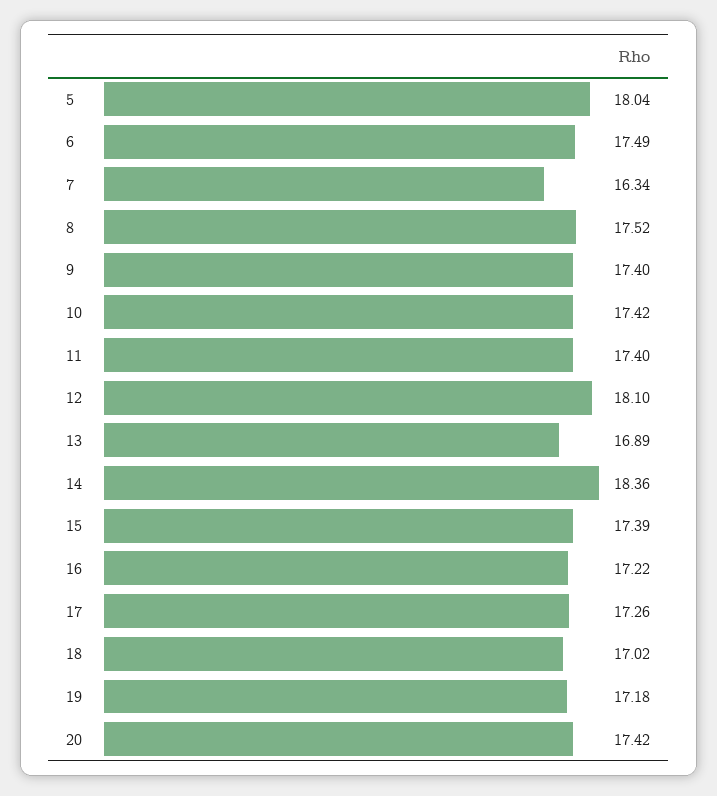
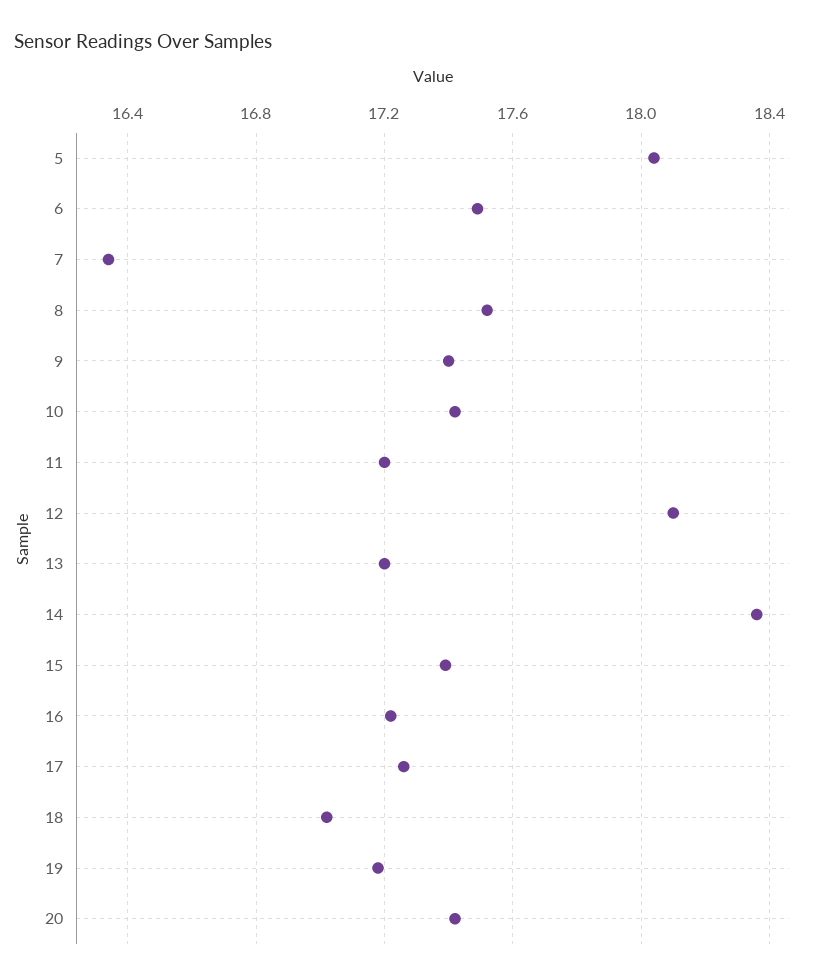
11: 17.4 -> 17.2
13: 16.89 -> 17.2

